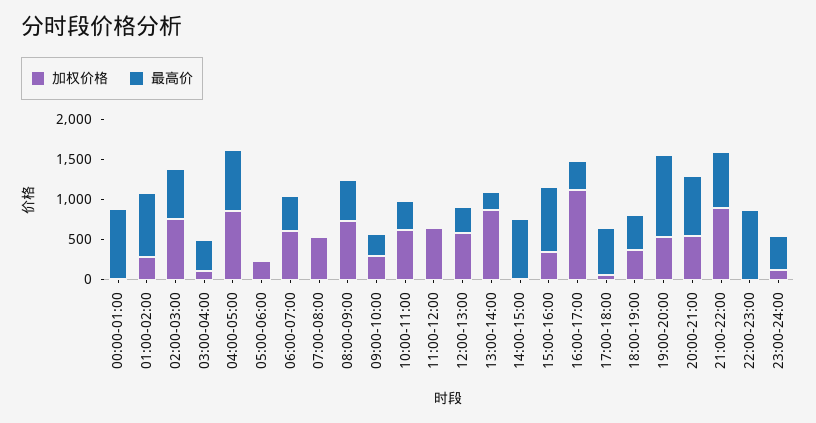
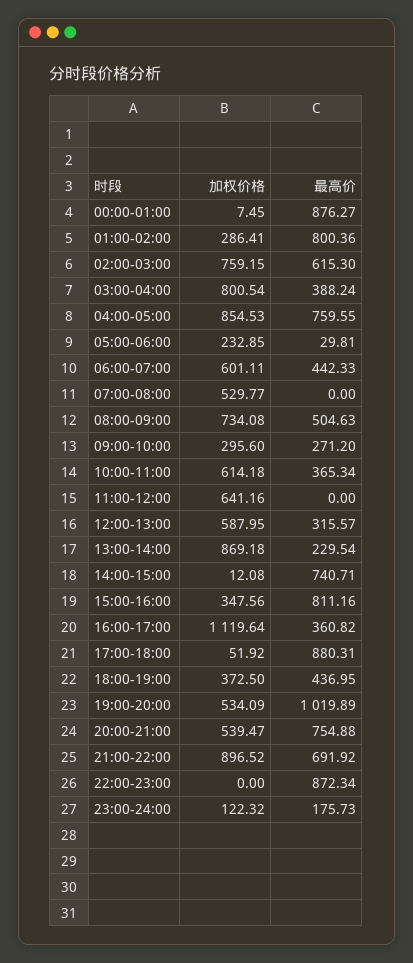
加权价格, 03:00-04:00: 100 -> 800.54
最高价, 17:00-18:00: 600 -> 880.31
最高价, 23:00-24:00: 400 -> 175.73

